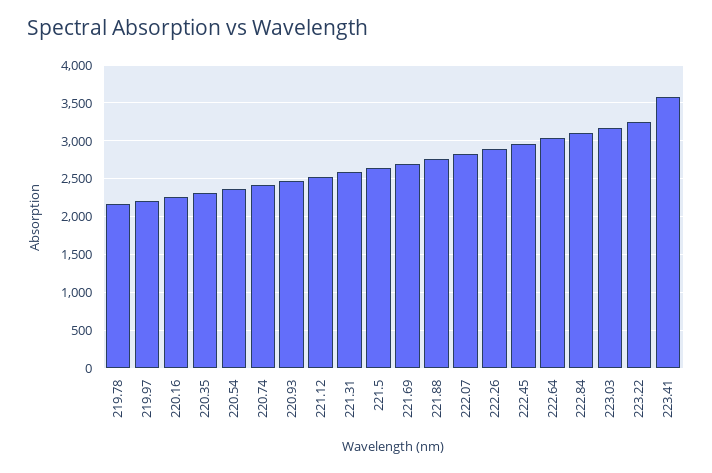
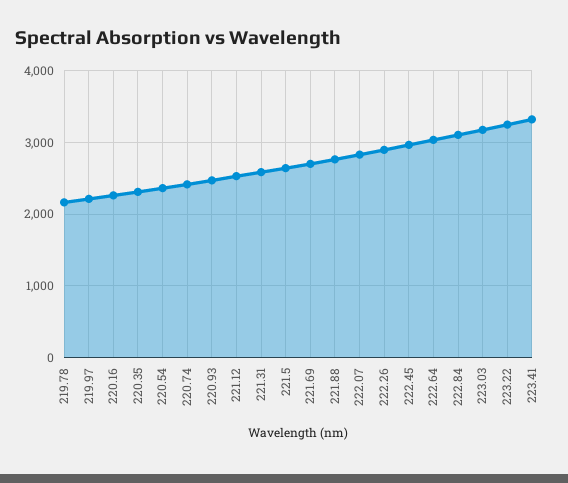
223.41: 3600 -> 3300

